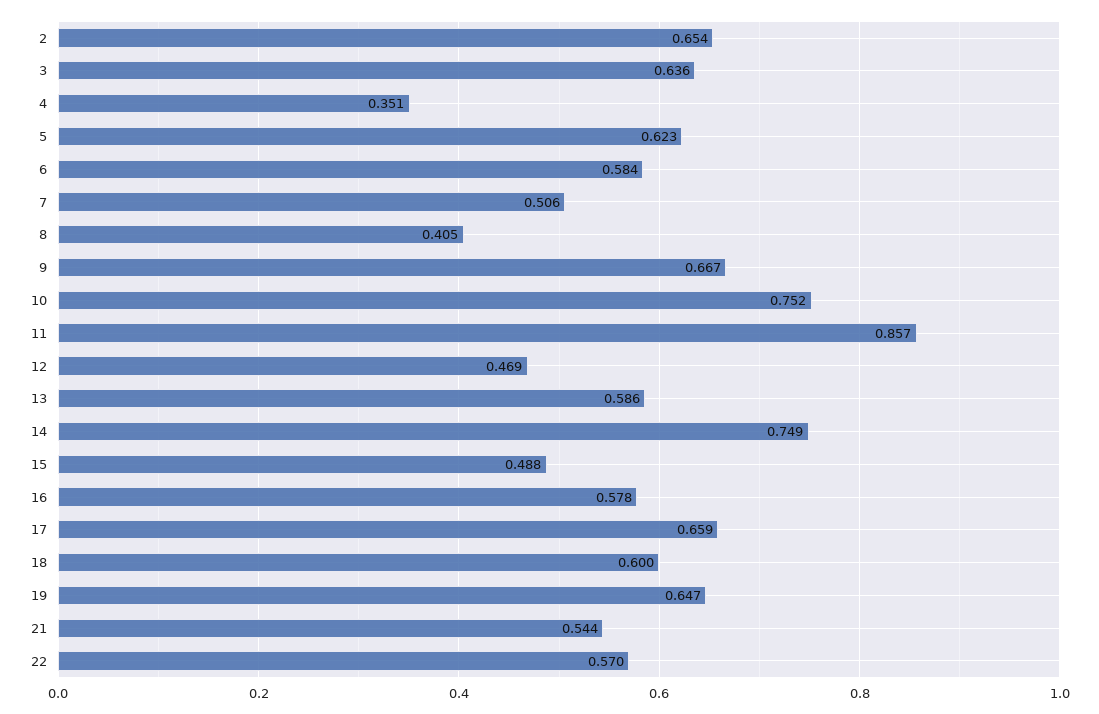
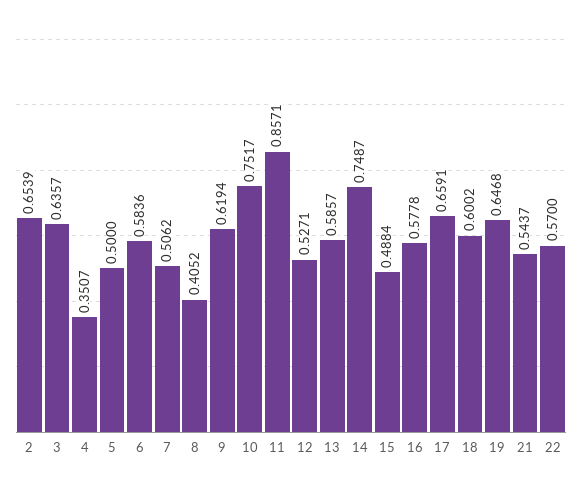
5: 0.623 -> 0.5
9: 0.667 -> 0.6194
12: 0.469 -> 0.5271

